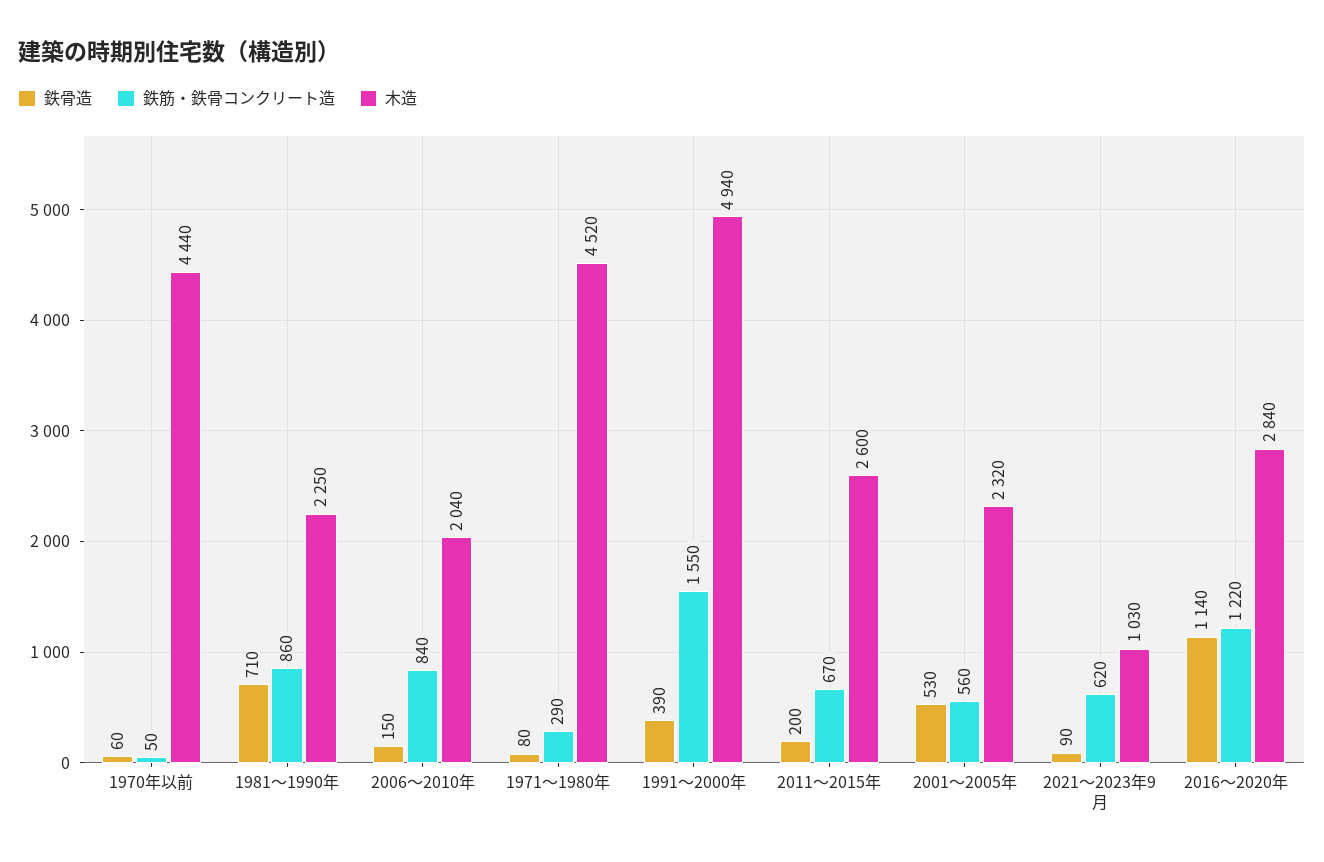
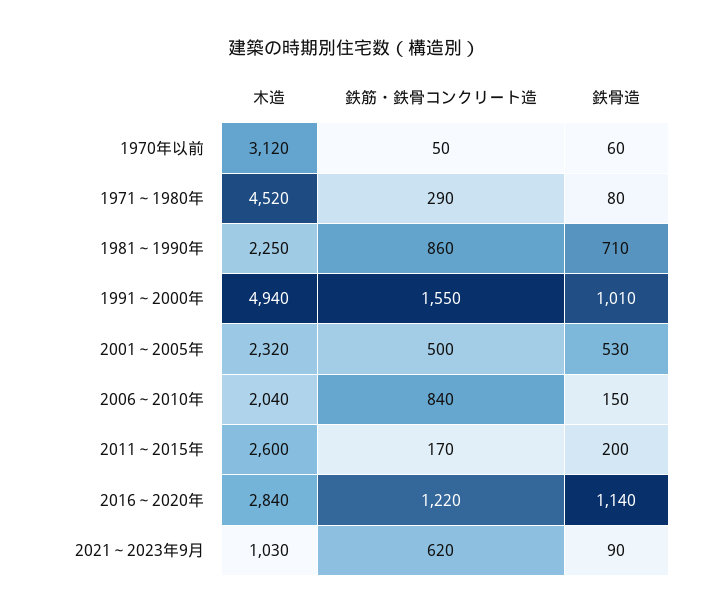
木造, 1970年以前: 4440 -> 3120
鉄骨造, 1991～2000年: 390 -> 1010
鉄筋・鉄骨コンクリート造, 2011～2015年: 670 -> 170
鉄筋・鉄骨コンクリート造, 2001～2005年: 560 -> 500

